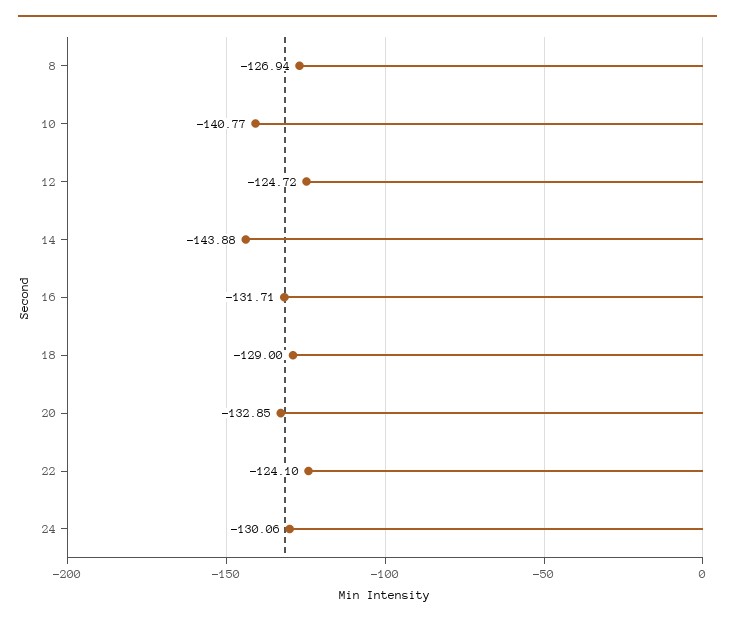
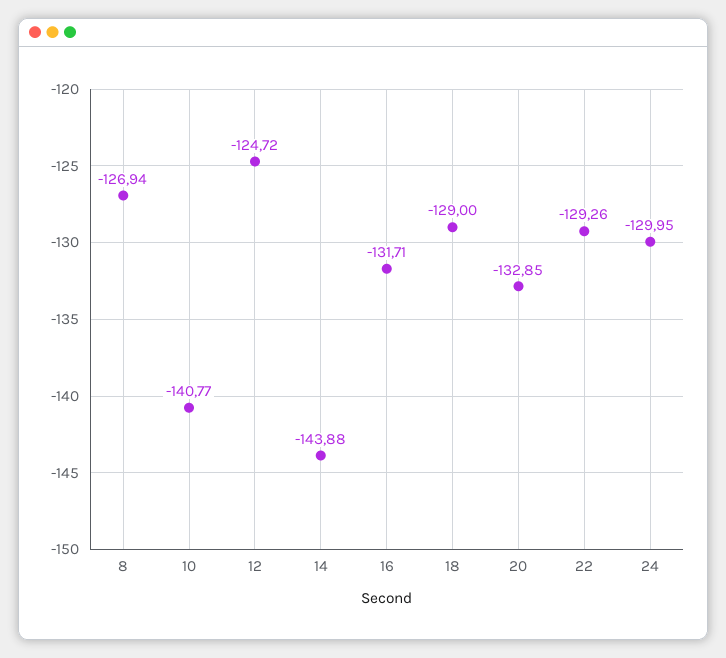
22: -124.1 -> -129.26
24: -130.06 -> -129.95

